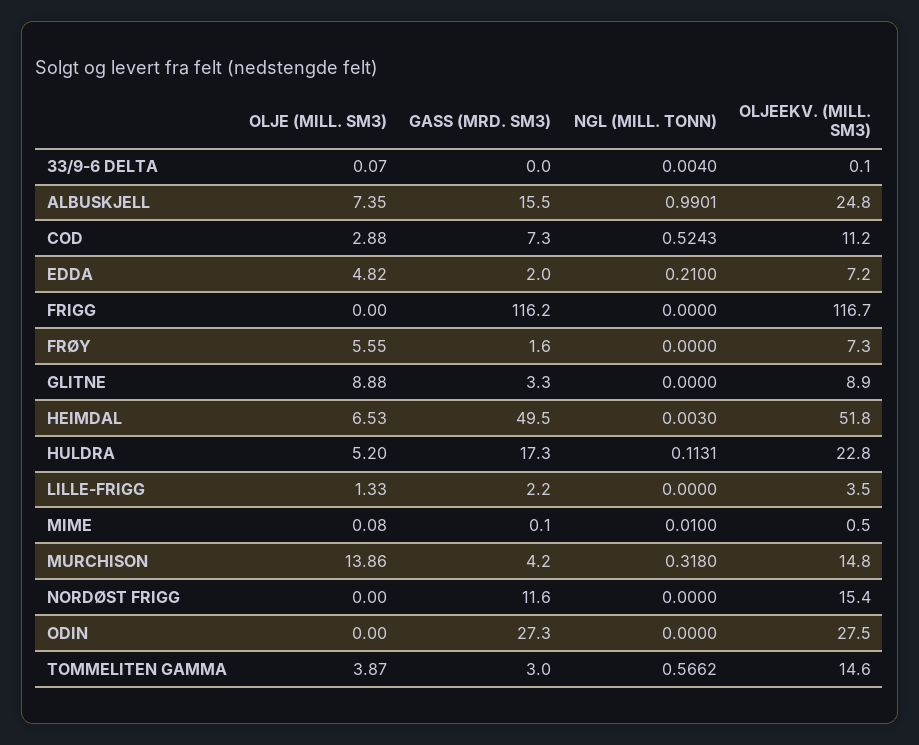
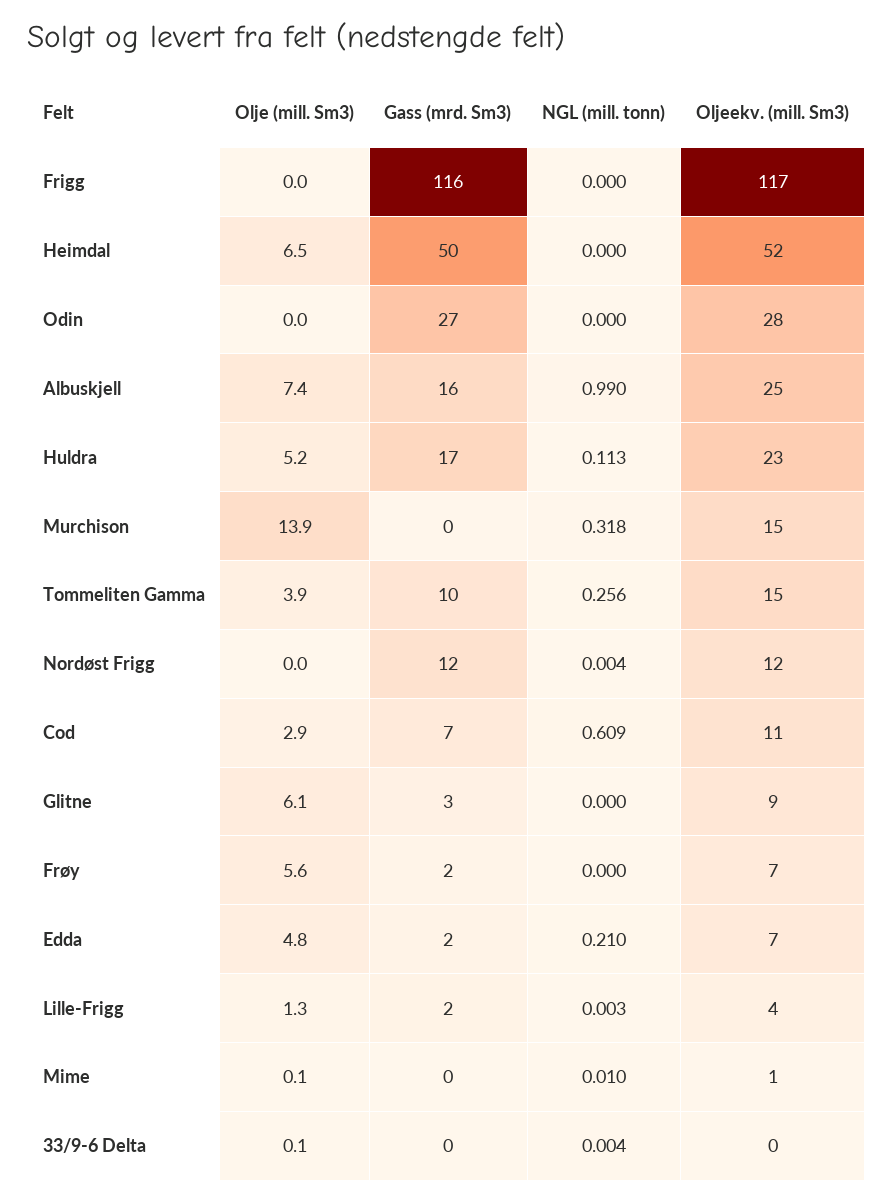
NGL (MILL. TONN), COD: 0.5243 -> 0.609
OLJE (MILL. SM3), GLITNE: 8.88 -> 6.1
NGL (MILL. TONN), HEIMDAL: 0.003 -> 0
NGL (MILL. TONN), LILLE-FRIGG: 0 -> 0.003
GASS (MRD. SM3), MURCHISON: 4.2 -> 0
NGL (MILL. TONN), NORDØST FRIGG: 0 -> 0.004
OLJEEKV. (MILL. SM3), NORDØST FRIGG: 15.4 -> 12
GASS (MRD. SM3), TOMMELITEN GAMMA: 3 -> 10
NGL (MILL. TONN), TOMMELITEN GAMMA: 0.5662 -> 0.256

